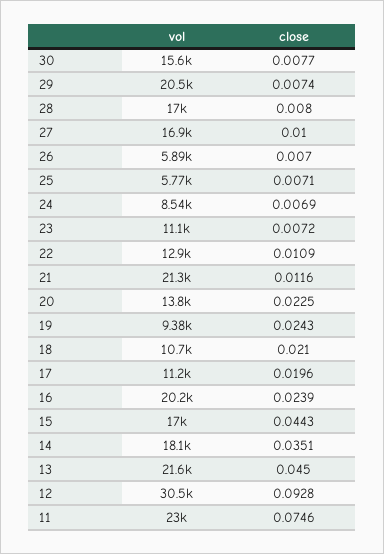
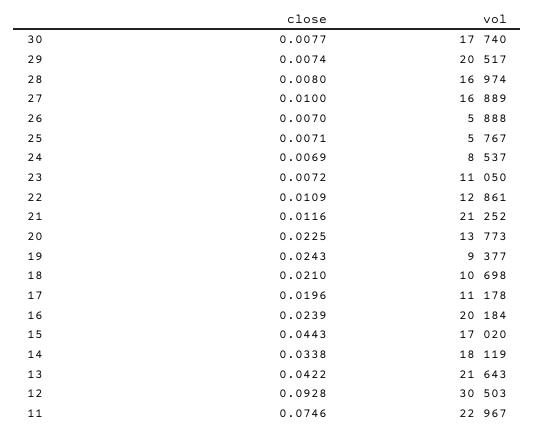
vol, 30: 15600 -> 17740
close, 14: 0.0351 -> 0.0338
close, 13: 0.045 -> 0.0422

